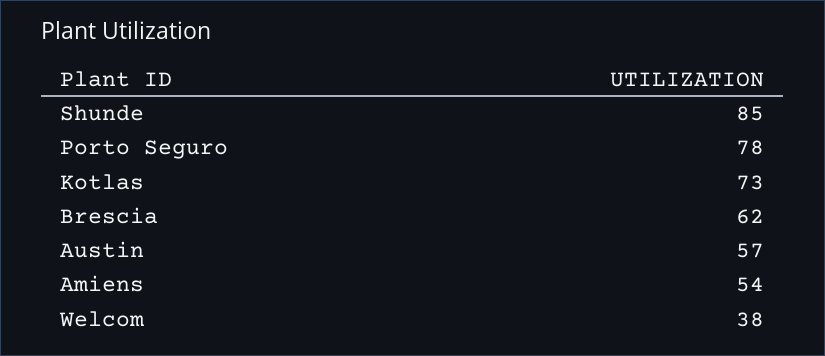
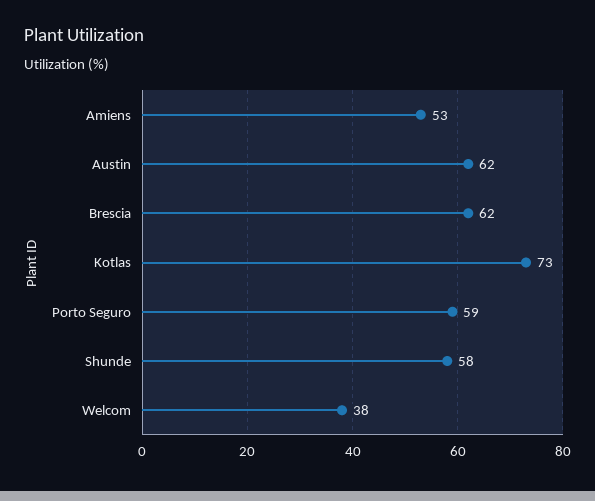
Shunde: 85 -> 58
Porto Seguro: 78 -> 59
Austin: 57 -> 62
Amiens: 54 -> 53

